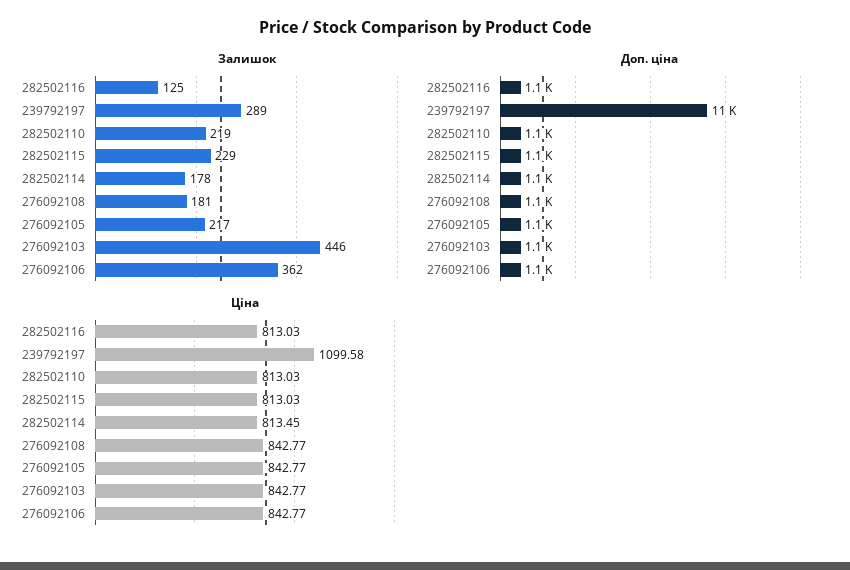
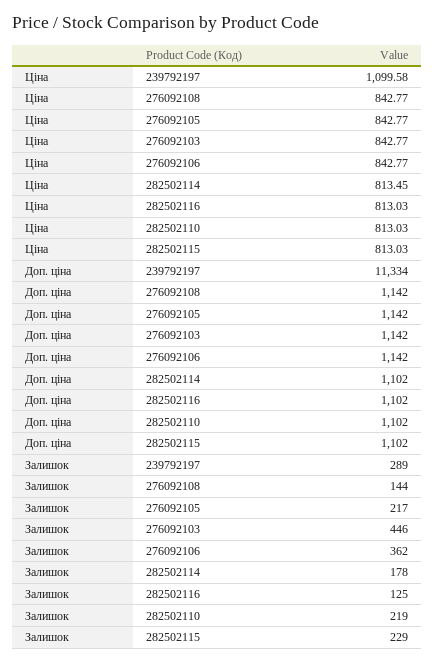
Залишок, 276092108: 181 -> 144

